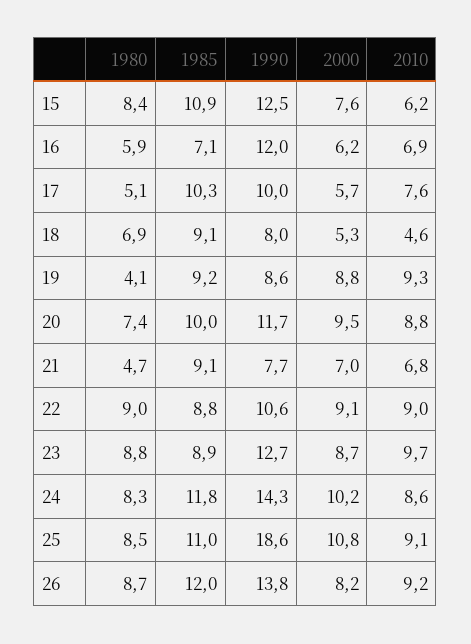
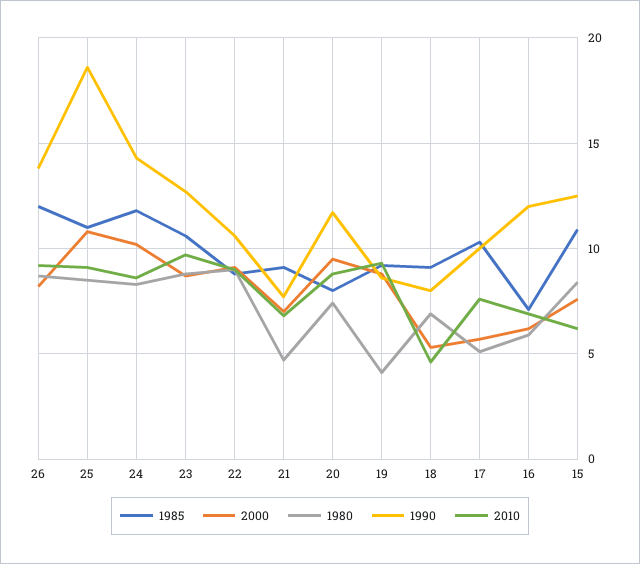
1985, 20: 10 -> 8
1985, 23: 8.9 -> 10.5

